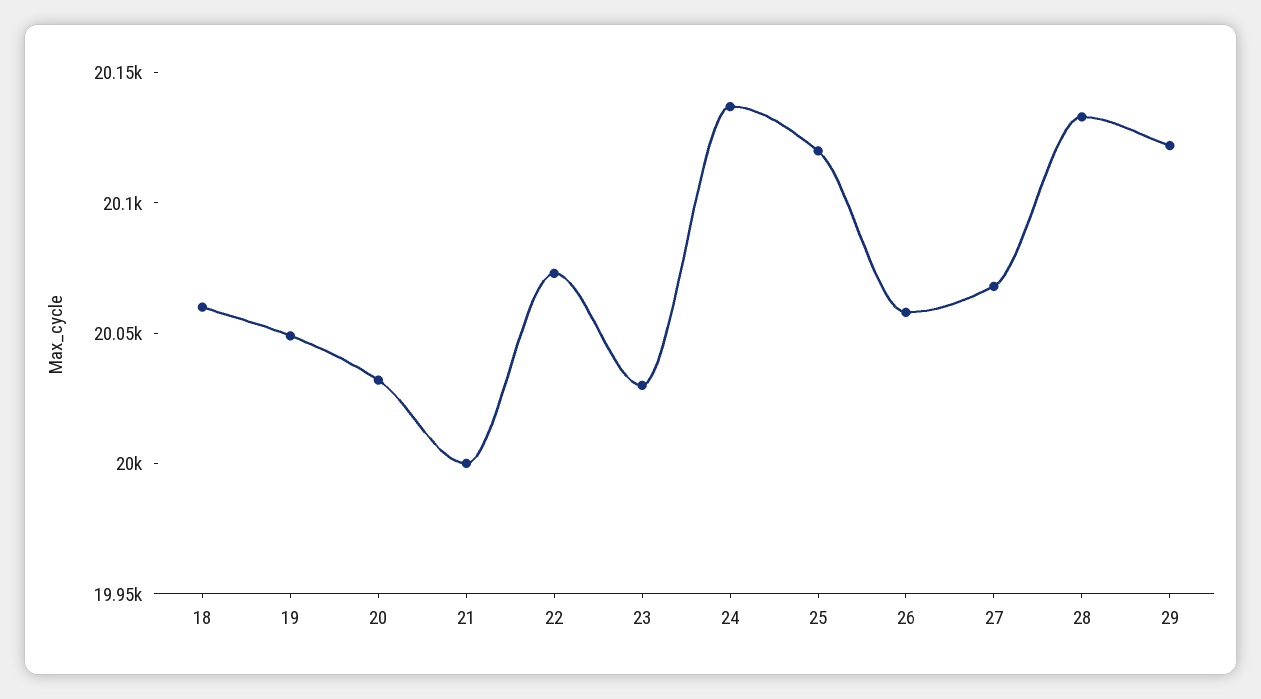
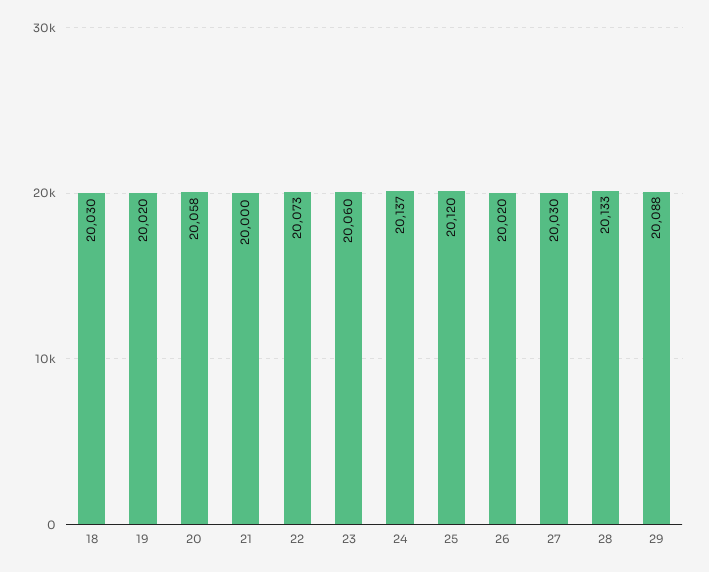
18: 20060 -> 20030
19: 20050 -> 20020
20: 20030 -> 20058
23: 20030 -> 20060
26: 20060 -> 20020
27: 20070 -> 20030
29: 20120 -> 20088

